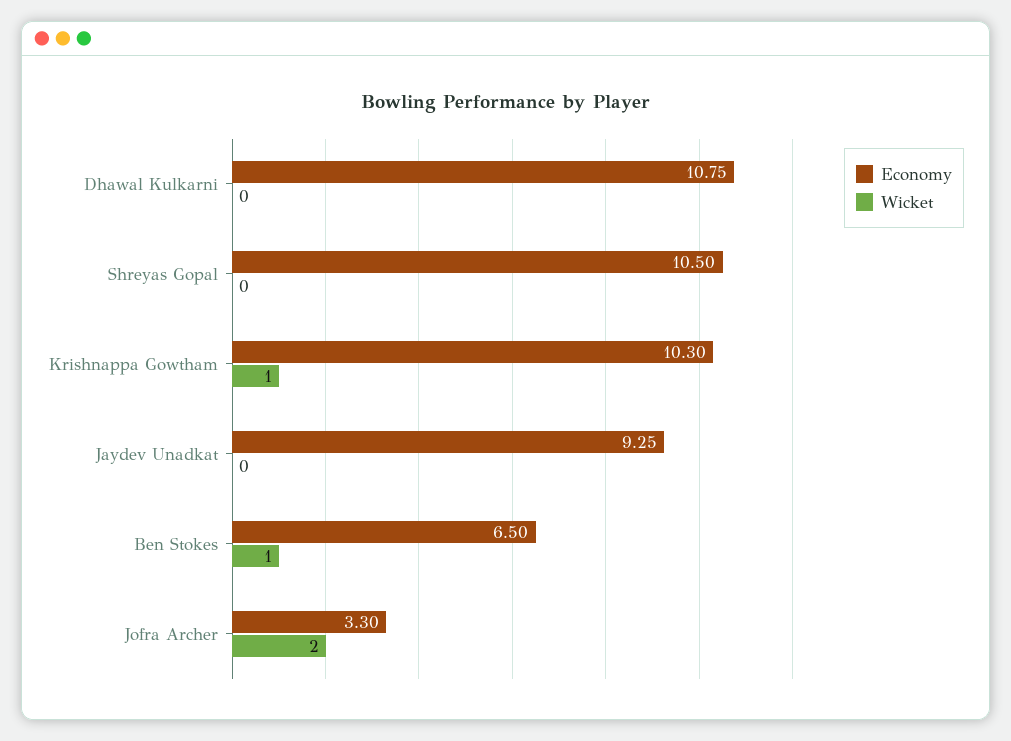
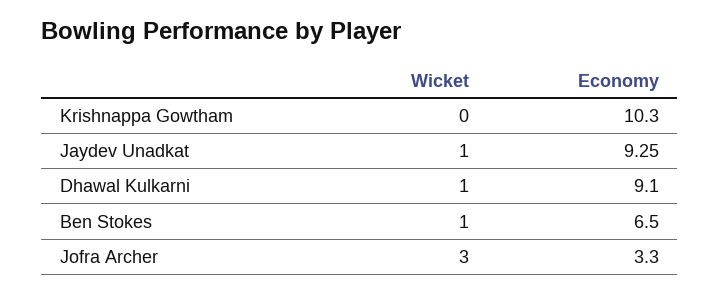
Economy, Dhawal Kulkarni: 10.75 -> 9.1
Wicket, Dhawal Kulkarni: 0 -> 1
Economy, Shreyas Gopal: 10.5 -> none
Wicket, Shreyas Gopal: 0 -> none
Wicket, Krishnappa Gowtham: 1 -> 0
Wicket, Jaydev Unadkat: 0 -> 1
Wicket, Jofra Archer: 2 -> 3

